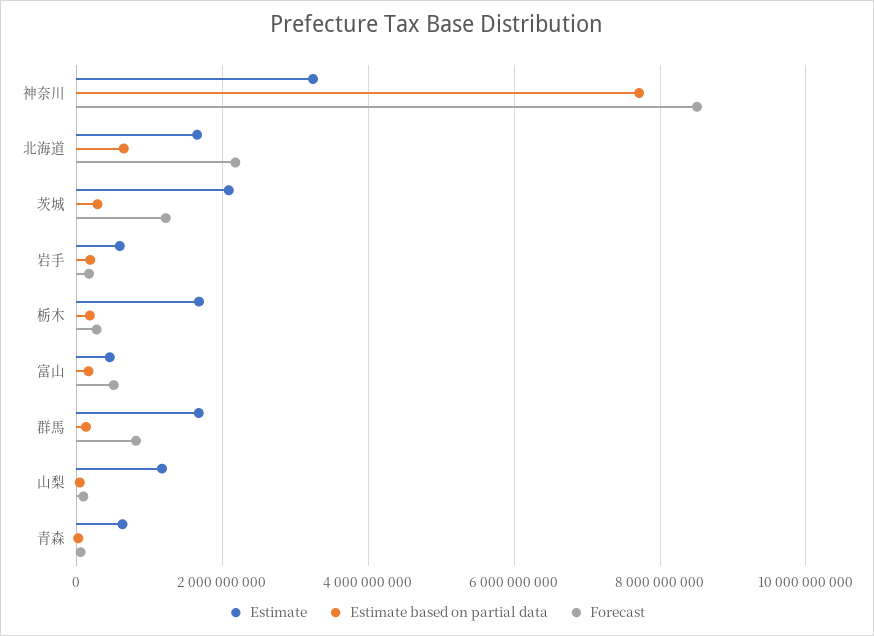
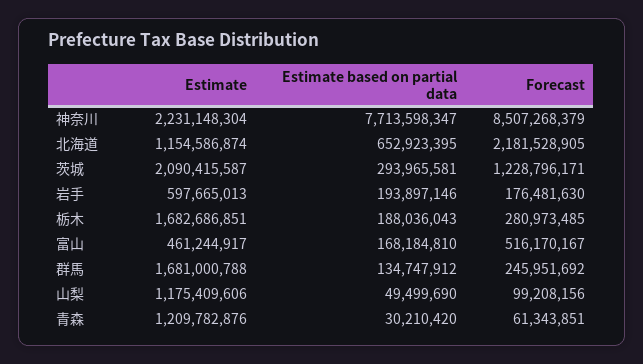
Estimate, 神奈川: 3200000000 -> 2231148304
Estimate, 北海道: 1600000000 -> 1154586874
Forecast, 群馬: 800000000 -> 245951692
Estimate, 青森: 600000000 -> 1209782876

